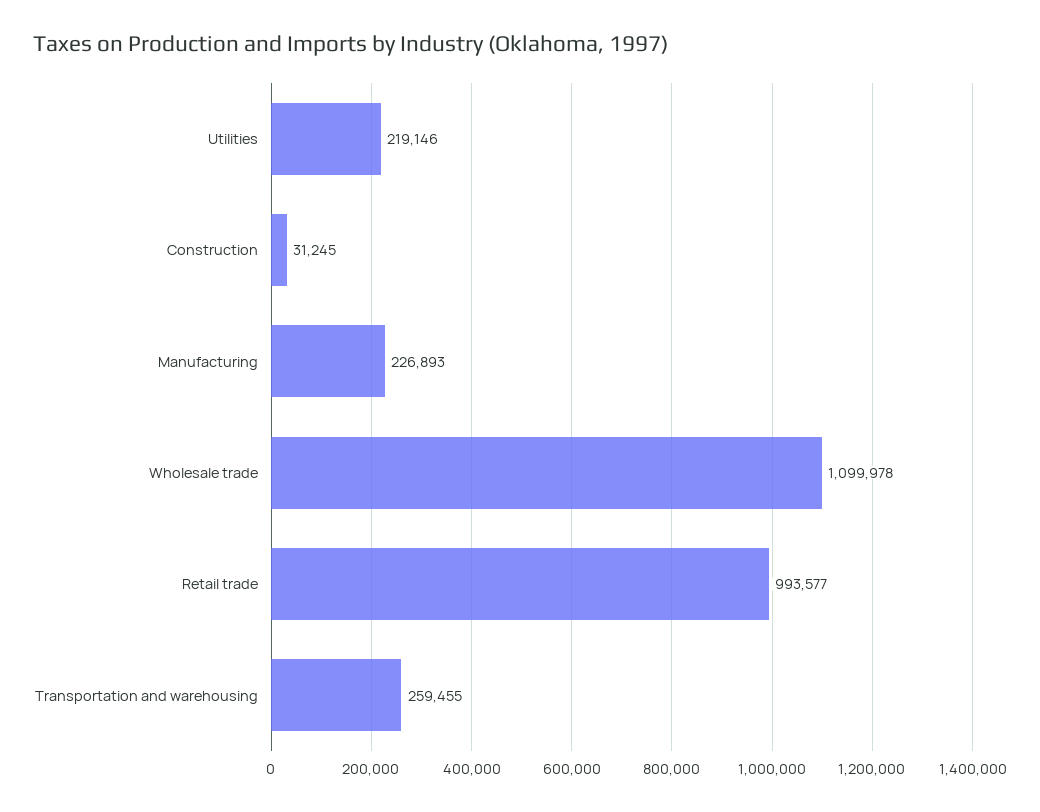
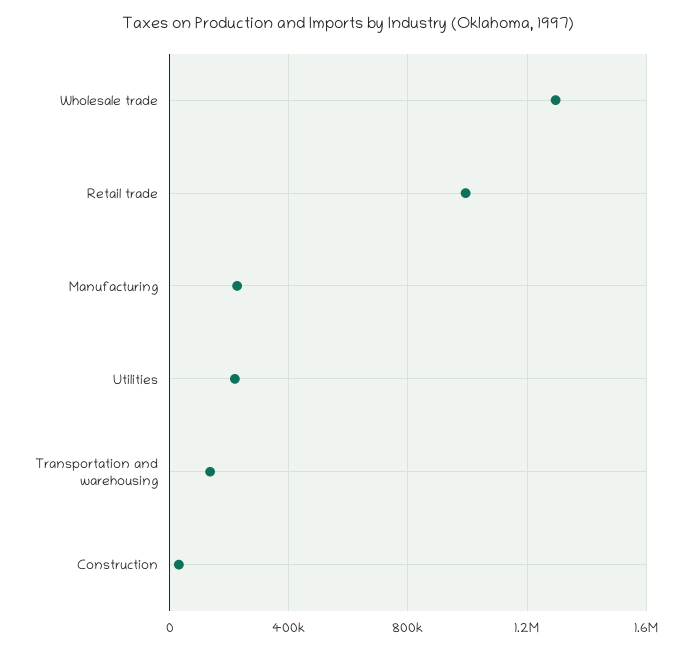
Wholesale trade: 1099978 -> 1300000
Transportation and warehousing: 259455 -> 150000

